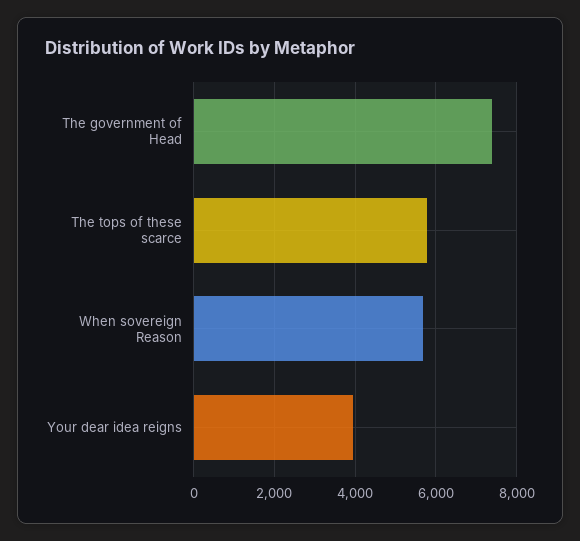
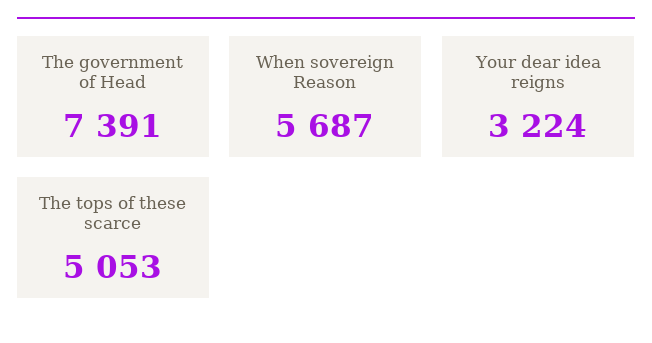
The tops of these scarce: 5800 -> 5053
Your dear idea reigns: 4000 -> 3224

